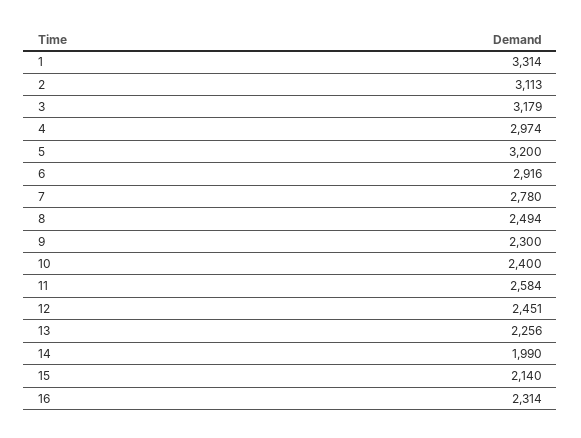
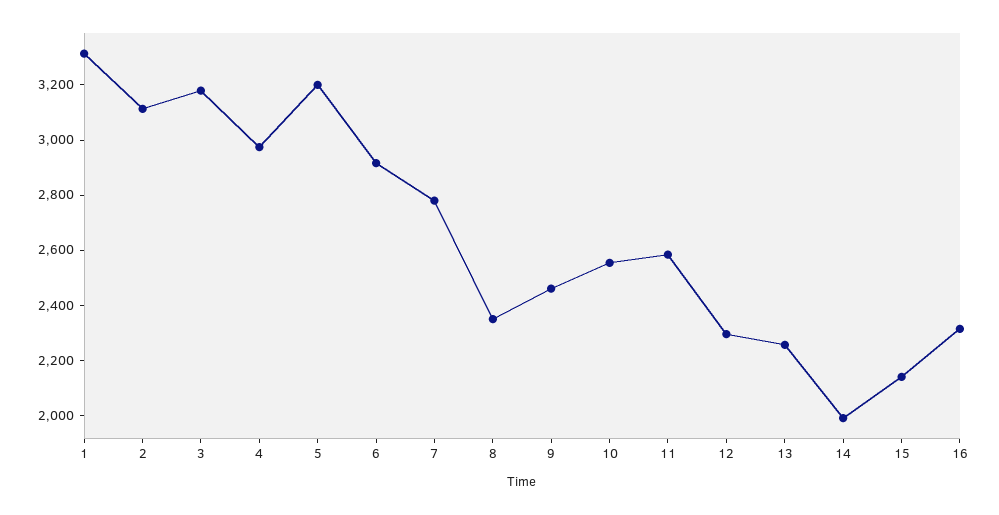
8: 2494 -> 2350
9: 2300 -> 2450
10: 2400 -> 2550
12: 2451 -> 2300

